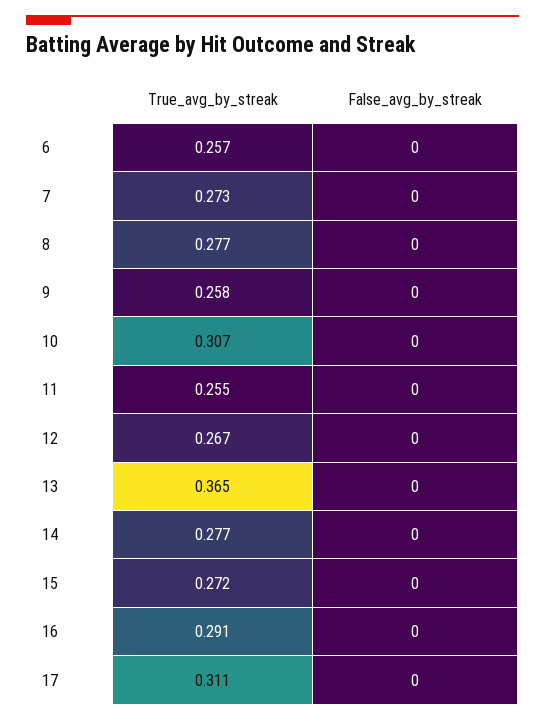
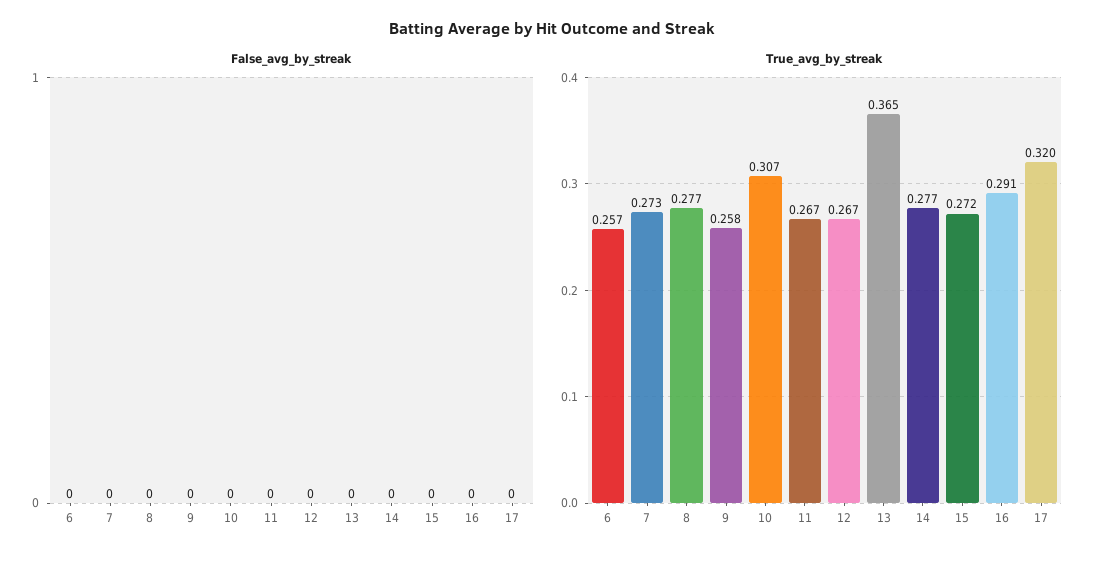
True_avg_by_streak, 11: 0.255 -> 0.267
True_avg_by_streak, 17: 0.311 -> 0.32

